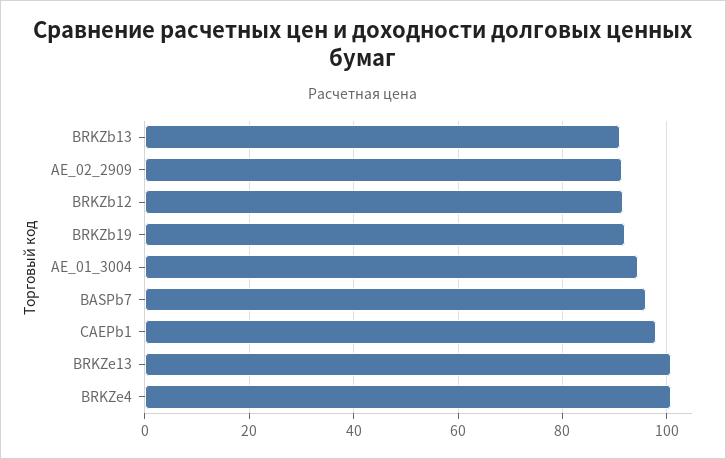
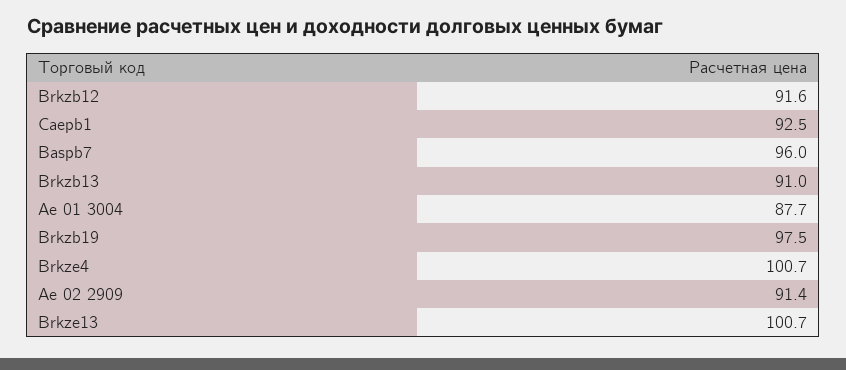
BRKZb19: 92 -> 97.5
AE_01_3004: 94 -> 87.7
CAEPb1: 98 -> 92.5

